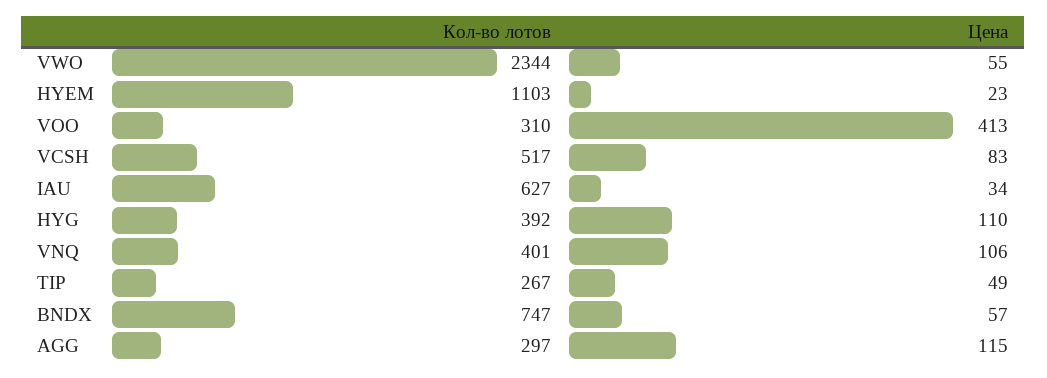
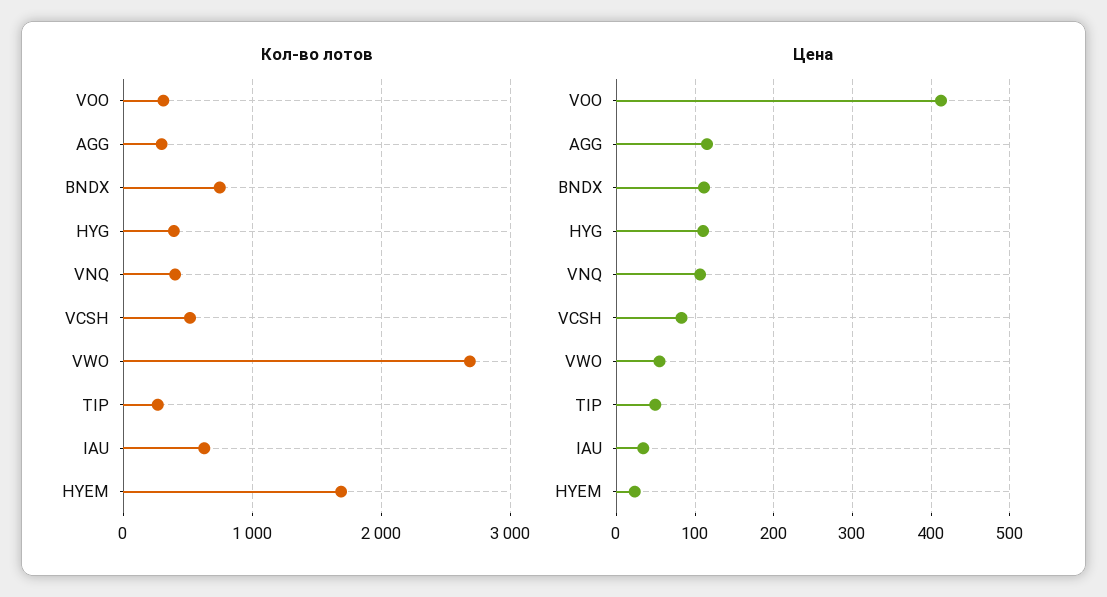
Кол-во лотов, VWO: 2344 -> 2700
Кол-во лотов, HYEM: 1103 -> 1700
Цена, BNDX: 57 -> 110

